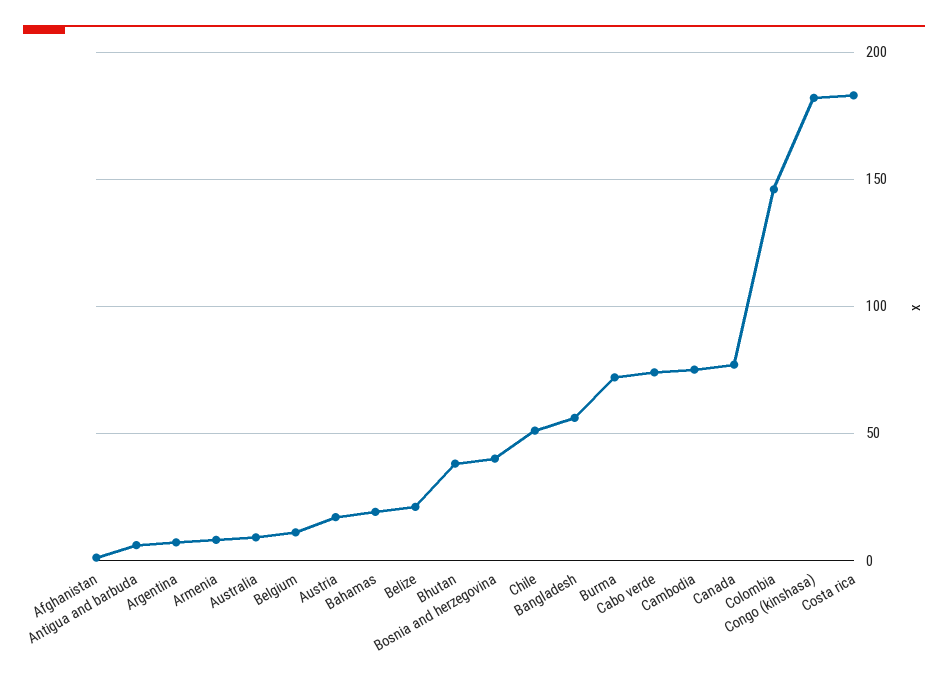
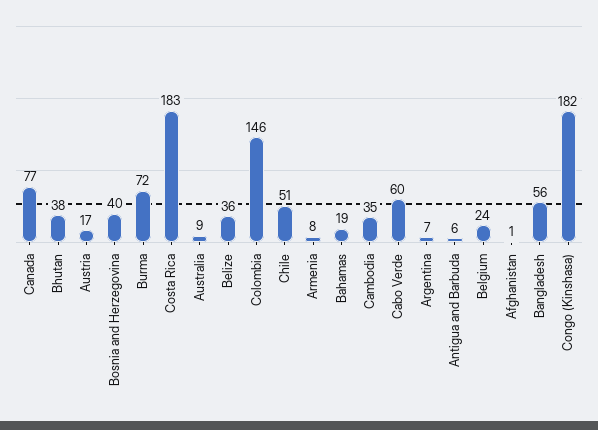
Belgium: 10 -> 24
Belize: 20 -> 36
Cabo verde: 75 -> 60
Cambodia: 75 -> 35

